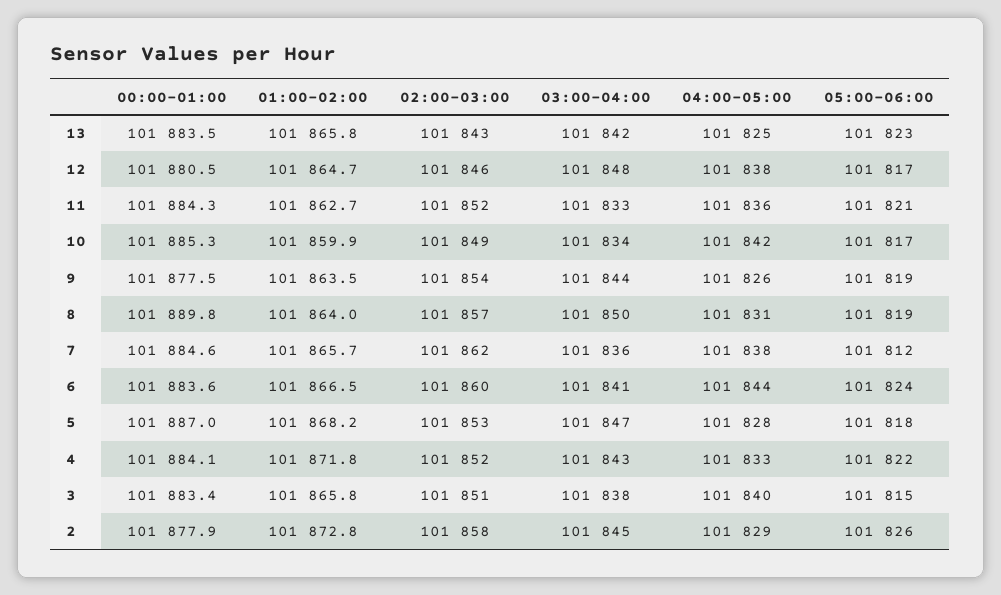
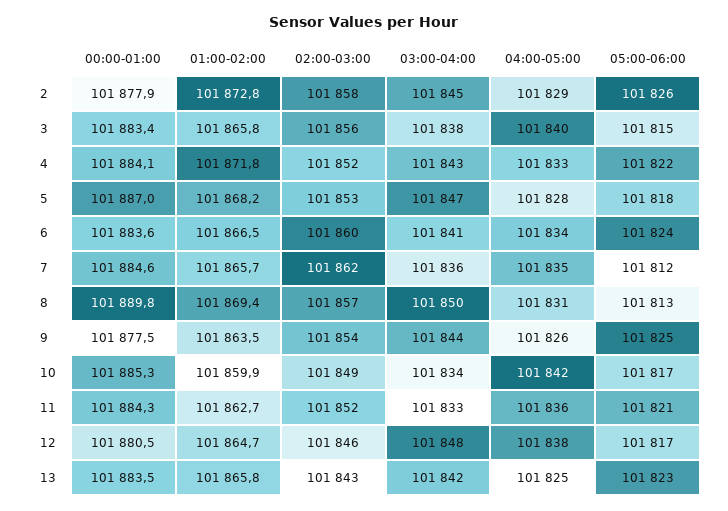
05:00-06:00, 9: 101819 -> 101825
01:00-02:00, 8: 101864 -> 101869.4
05:00-06:00, 8: 101819 -> 101813
04:00-05:00, 7: 101838 -> 101835
04:00-05:00, 6: 101844 -> 101834
02:00-03:00, 3: 101851 -> 101856

